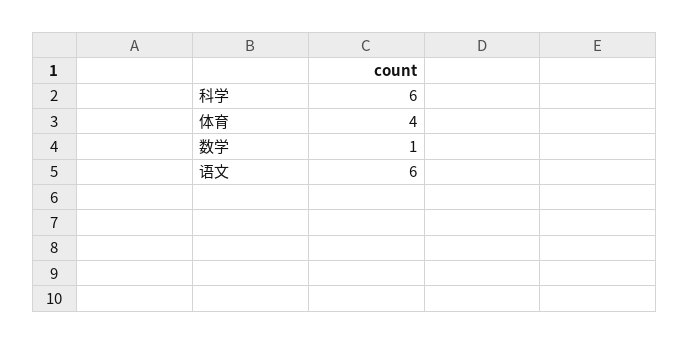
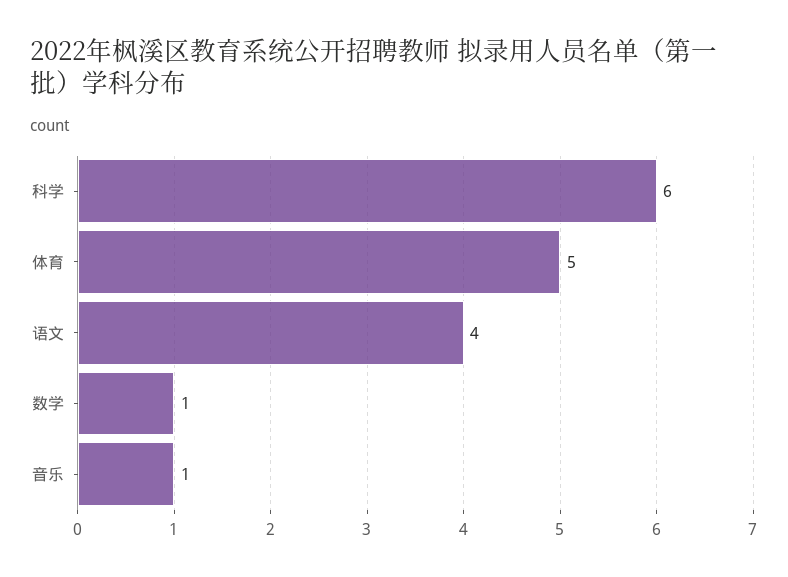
体育: 4 -> 5
语文: 6 -> 4
音乐: none -> 1

